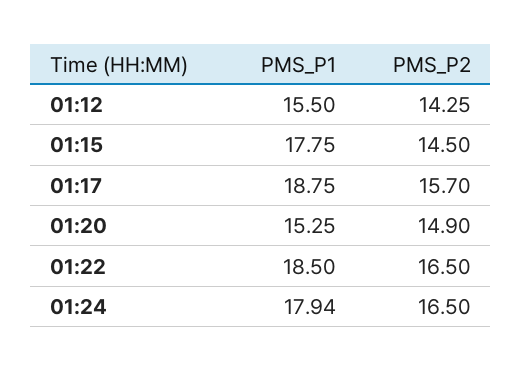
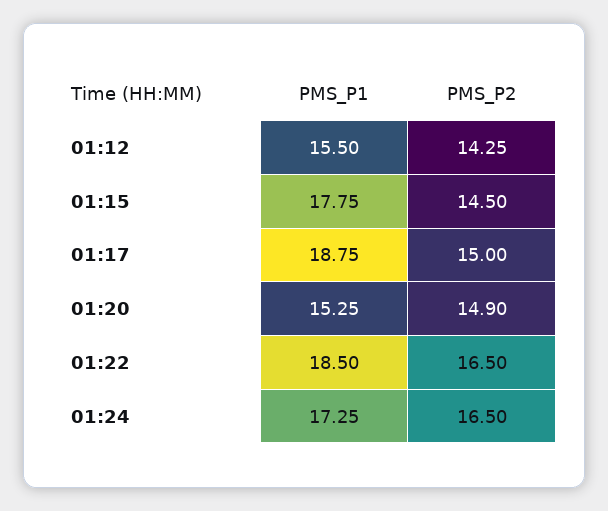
PMS_P2, 01:17: 15.7 -> 15
PMS_P1, 01:24: 17.94 -> 17.25

